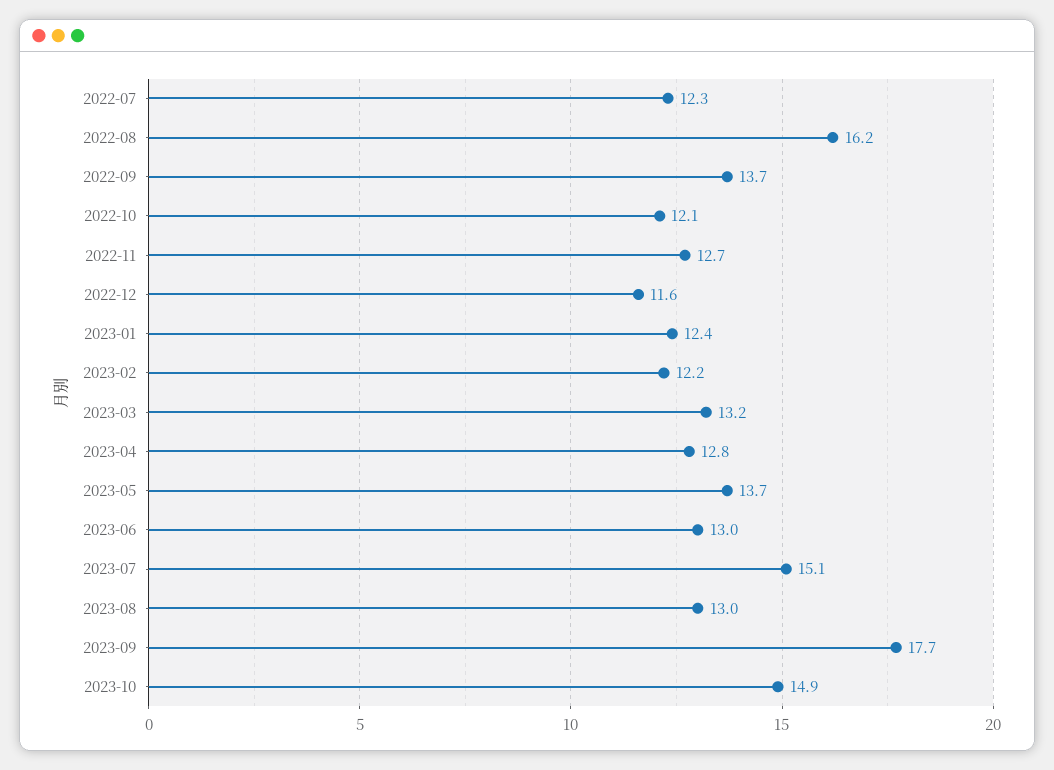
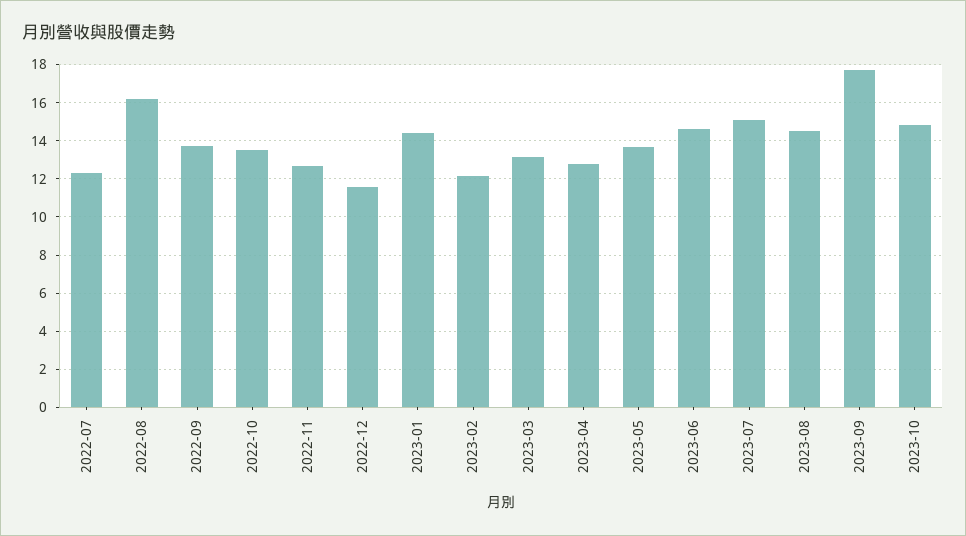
2022-10: 12.1 -> 13.5
2023-01: 12.4 -> 14.5
2023-06: 13 -> 14.5
2023-08: 13 -> 14.5

